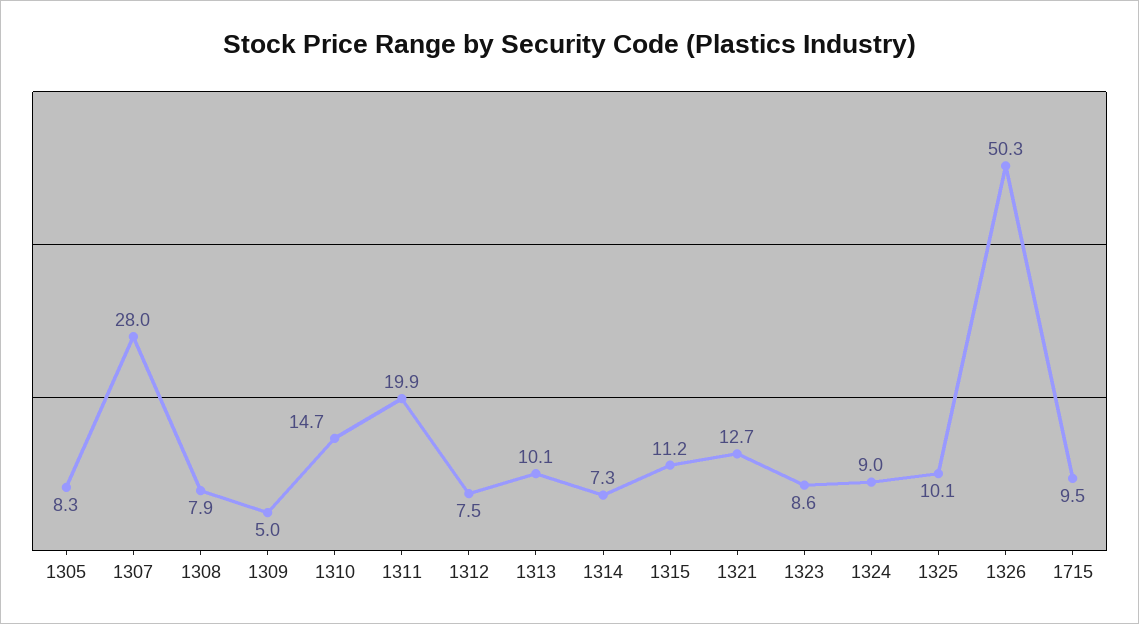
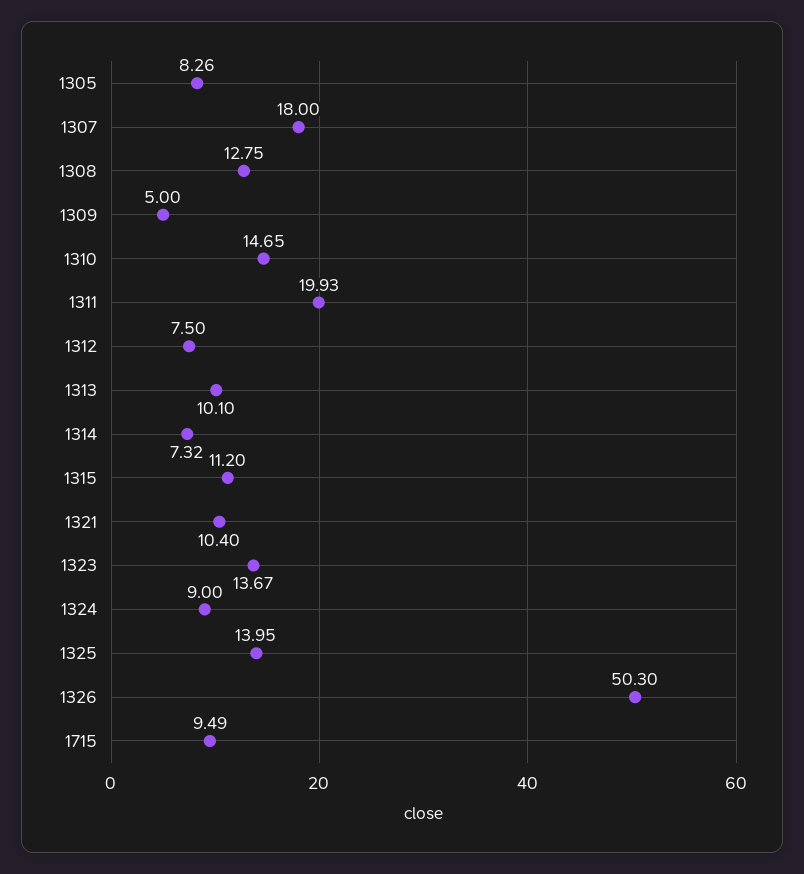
1307: 28 -> 18
1308: 7.9 -> 12.75
1321: 12.7 -> 10.4
1323: 8.6 -> 13.67
1325: 10.1 -> 13.95

